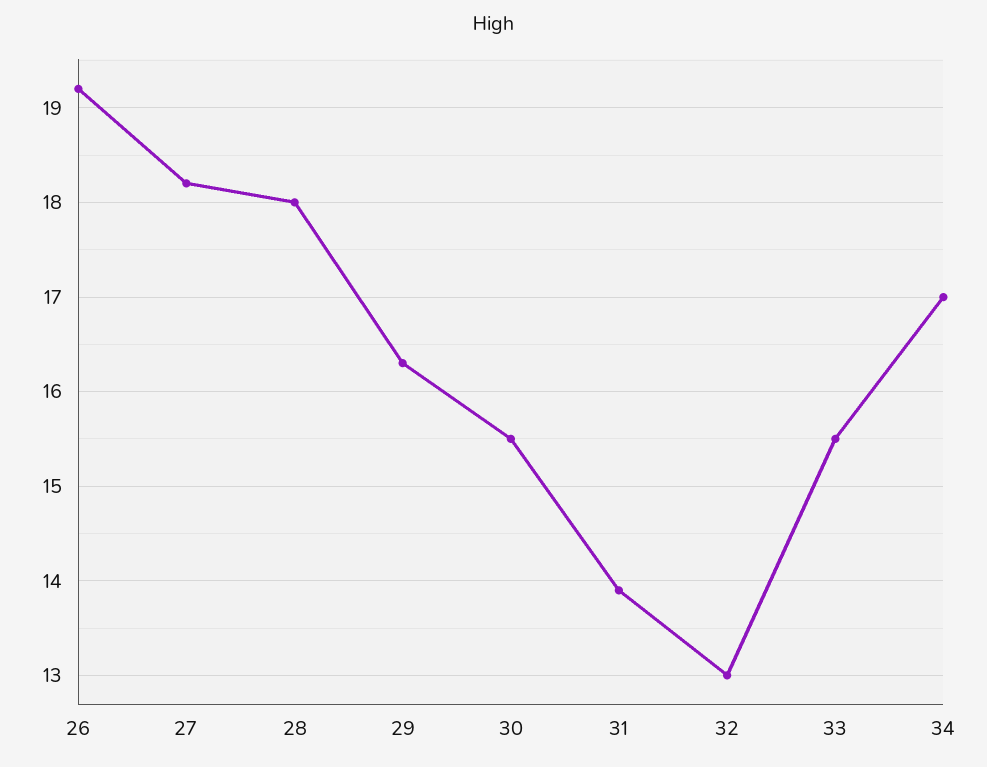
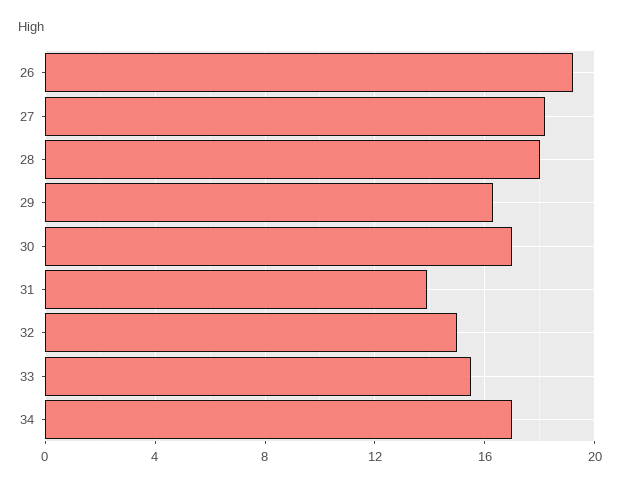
30: 15.5 -> 17
32: 13 -> 15

